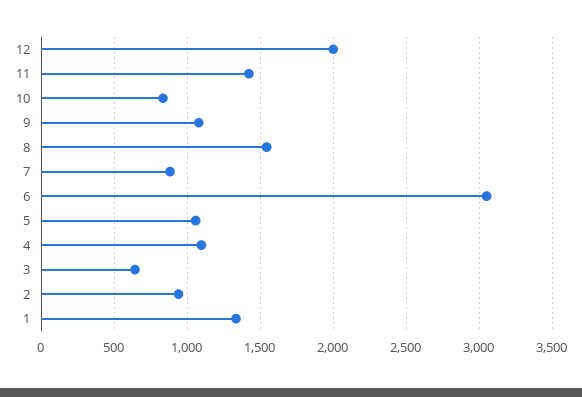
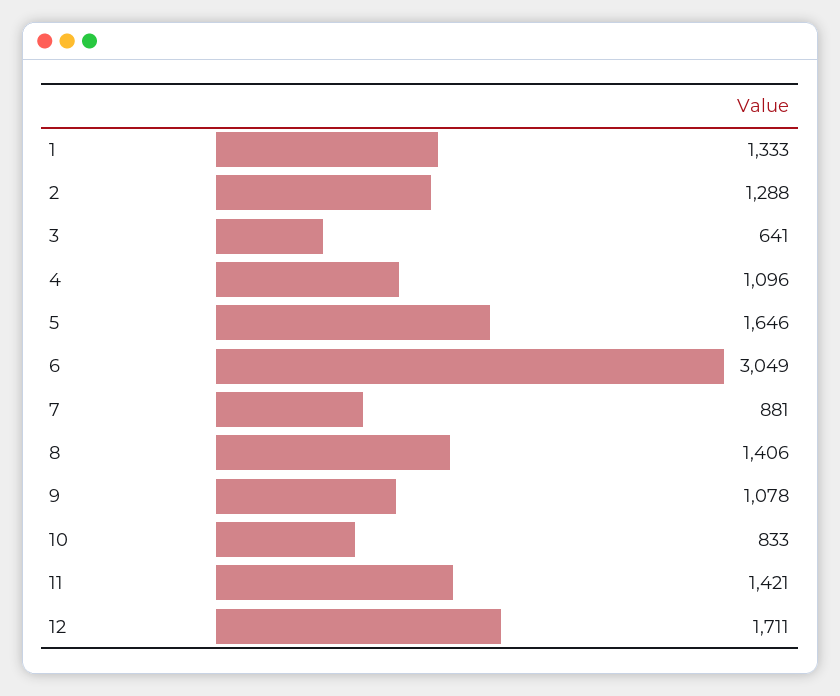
12: 2000 -> 1711
8: 1550 -> 1406
5: 1050 -> 1646
2: 950 -> 1288

